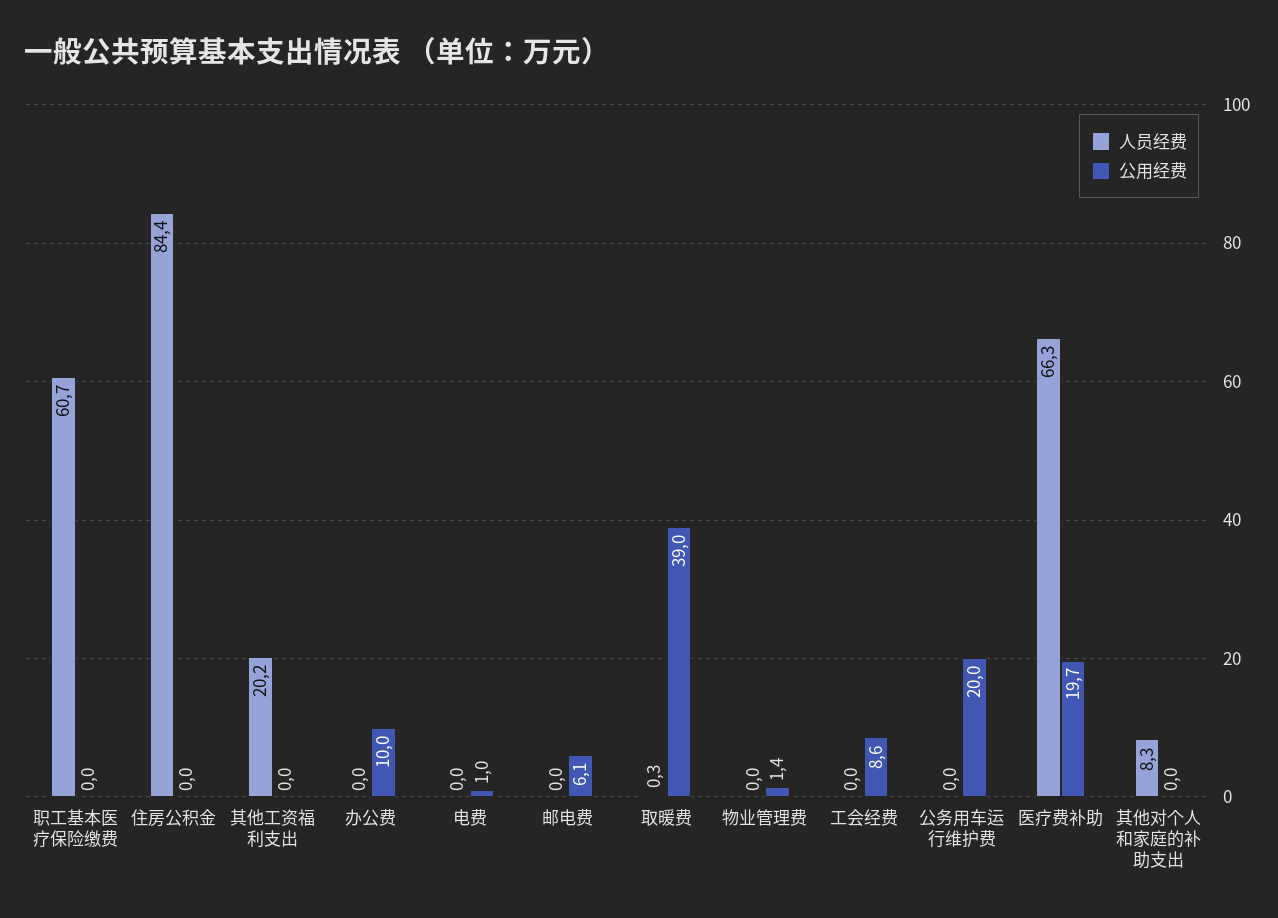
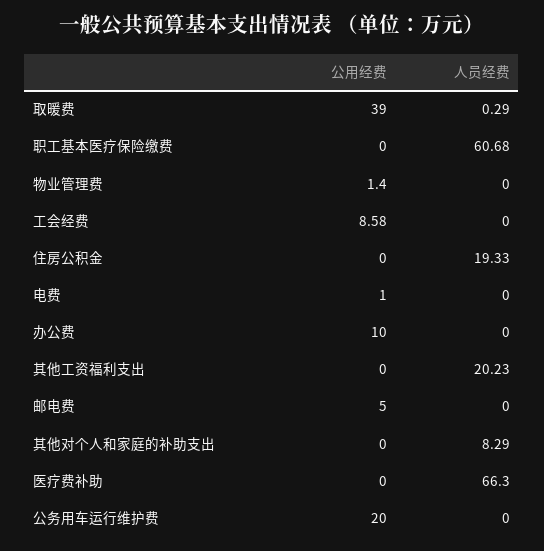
人员经费, 住房公积金: 84.4 -> 19.33
公用经费, 邮电费: 6.1 -> 5
公用经费, 医疗费补助: 19.7 -> 0

